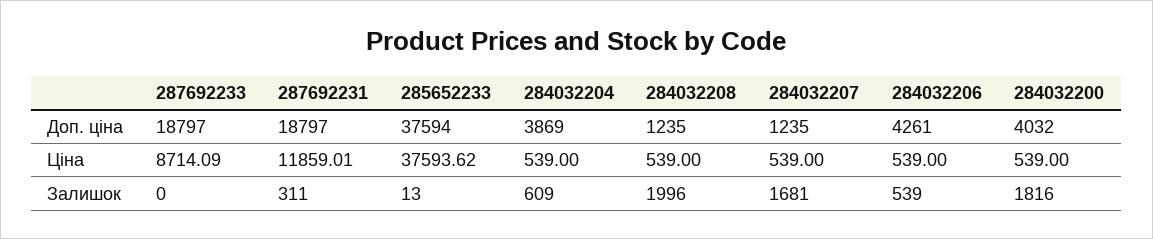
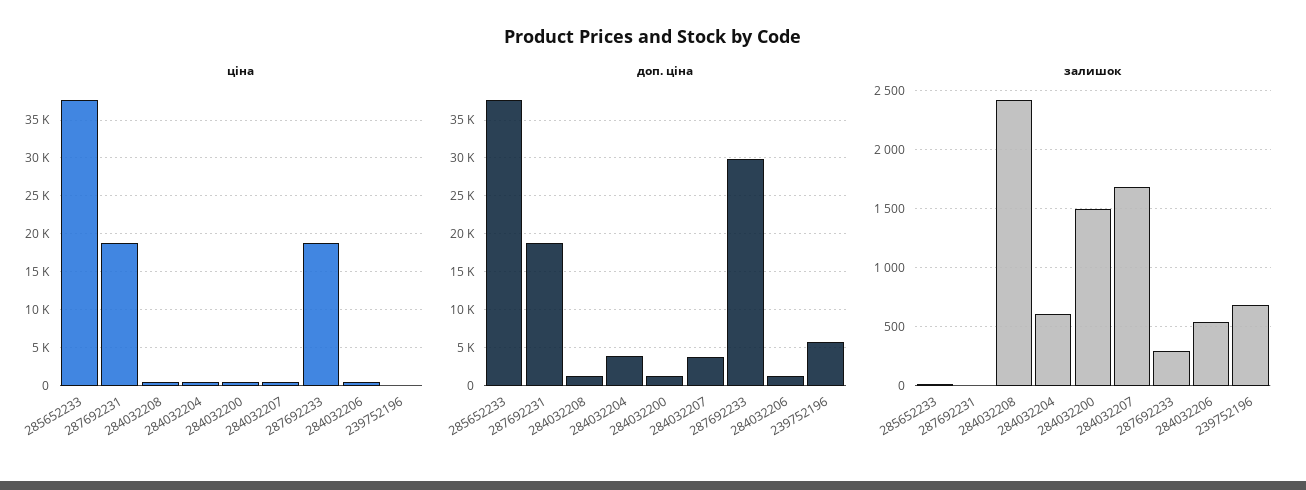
Доп. ціна, 287692233: 18797 -> 30000
Доп. ціна, 284032207: 1235 -> 4000
Доп. ціна, 284032206: 4261 -> 1000
Доп. ціна, 284032200: 4032 -> 1000
Ціна, 287692233: 8714.09 -> 19000
Ціна, 287692231: 11859.01 -> 19000
Залишок, 287692233: 0 -> 300
Залишок, 287692231: 311 -> 0
Залишок, 284032208: 1996 -> 2400
Залишок, 284032200: 1816 -> 1500
Ціна, 239752196: none -> 0
Доп. ціна, 239752196: none -> 6000
Залишок, 239752196: none -> 700

